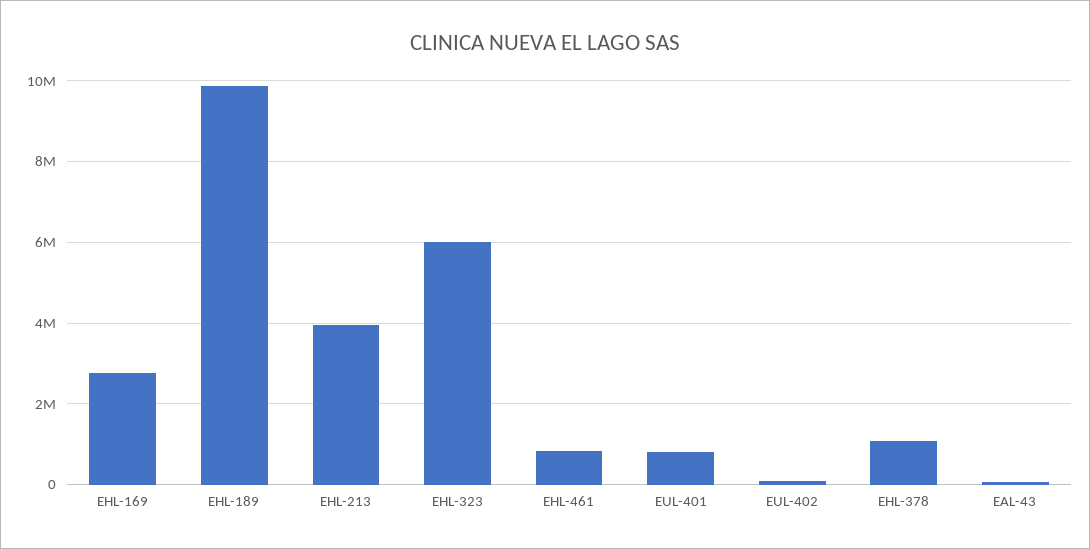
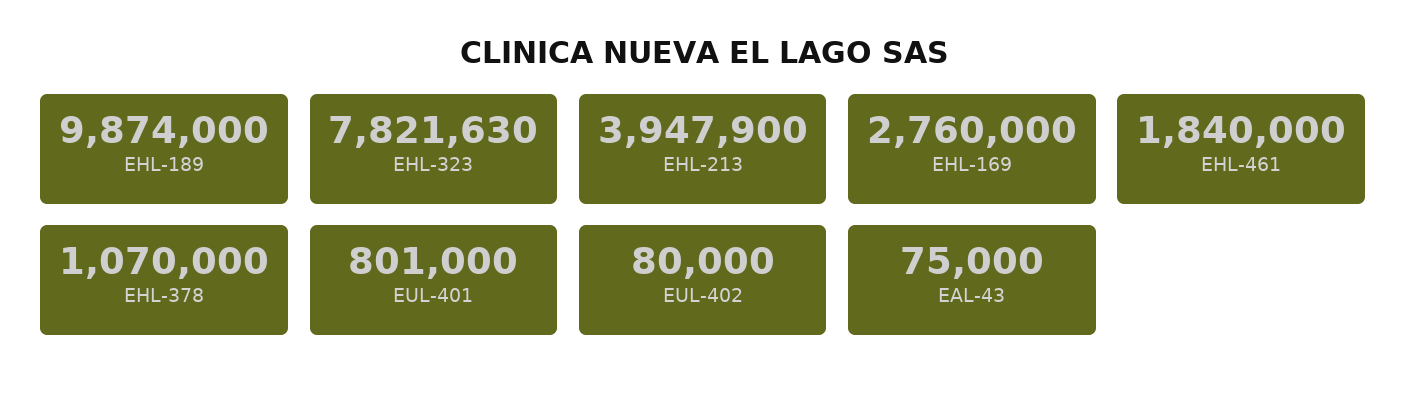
EHL-323: 6000000 -> 7821630
EHL-461: 800000 -> 1840000

